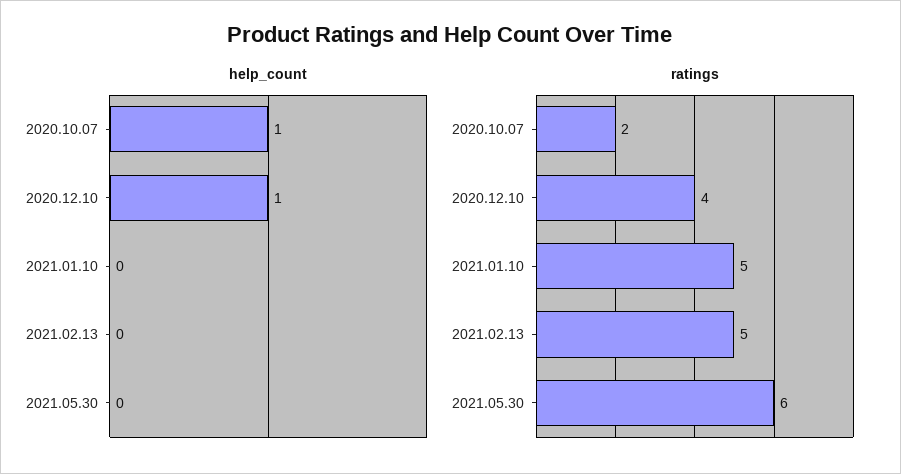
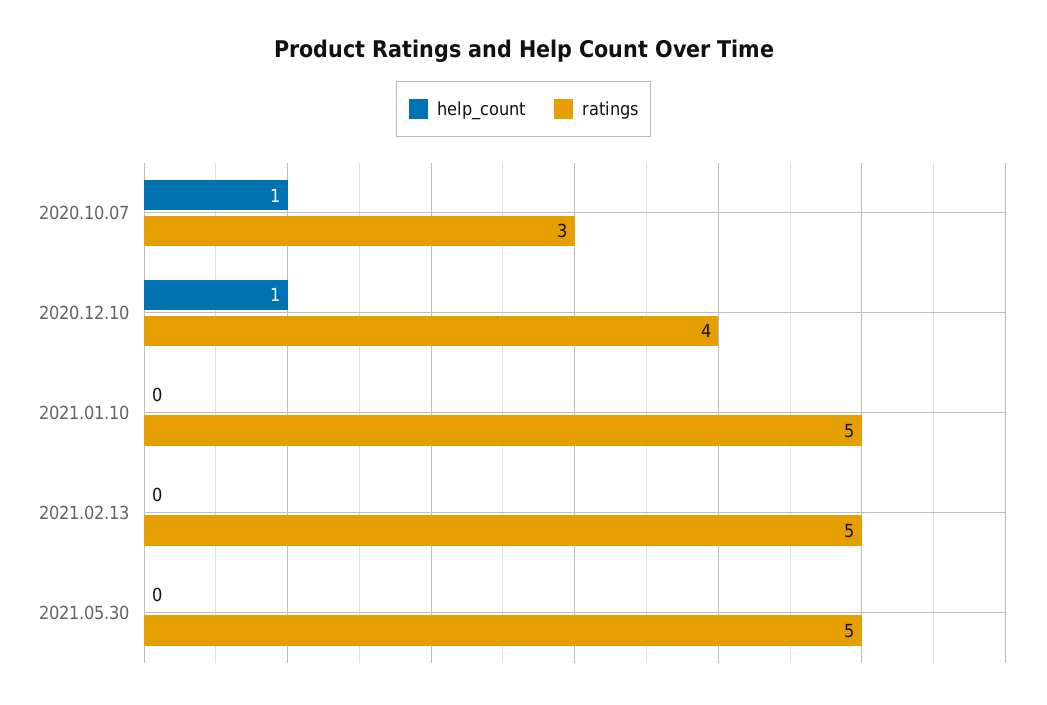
ratings, 2020.10.07: 2 -> 3
ratings, 2021.05.30: 6 -> 5

